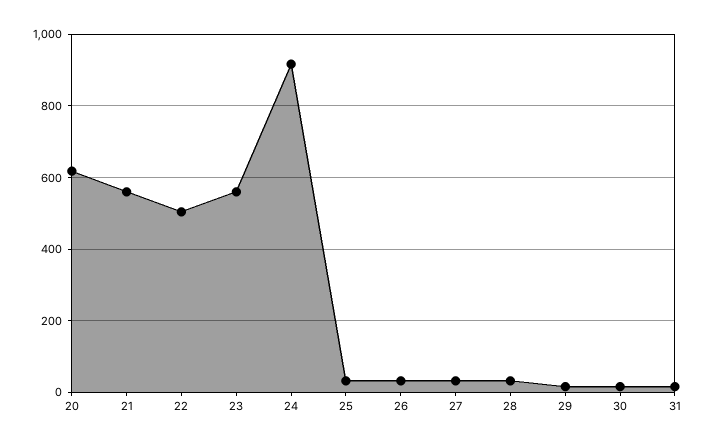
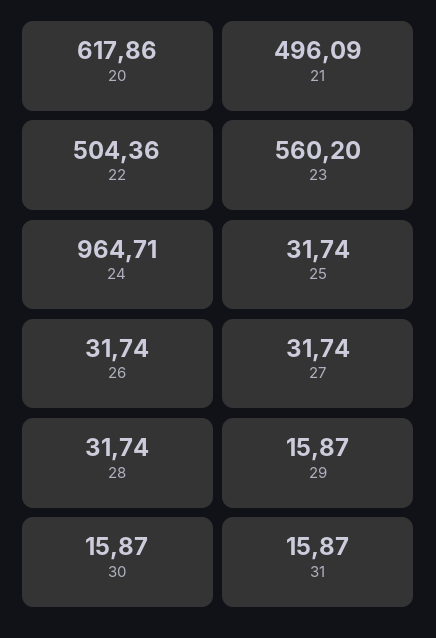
21: 560 -> 496.09
24: 920 -> 964.71

